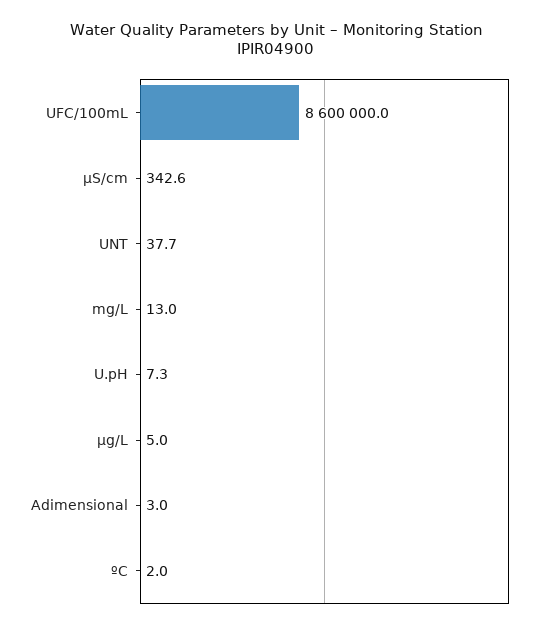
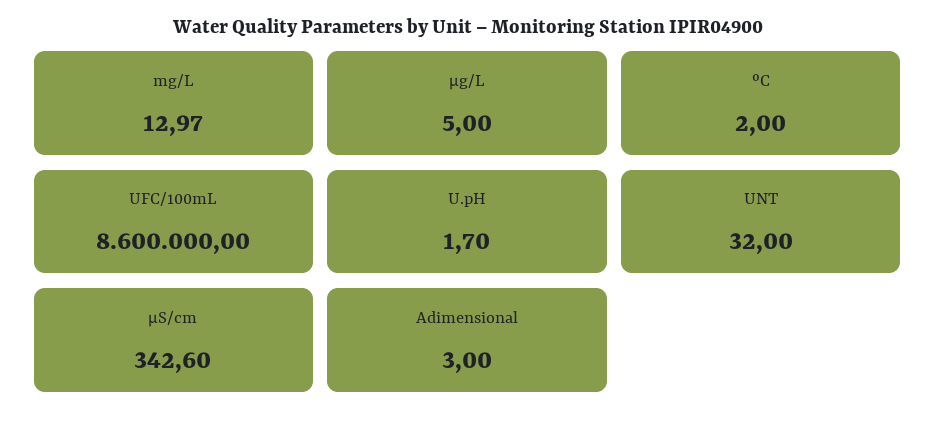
UNT: 37.7 -> 32
U.pH: 7.3 -> 1.7

